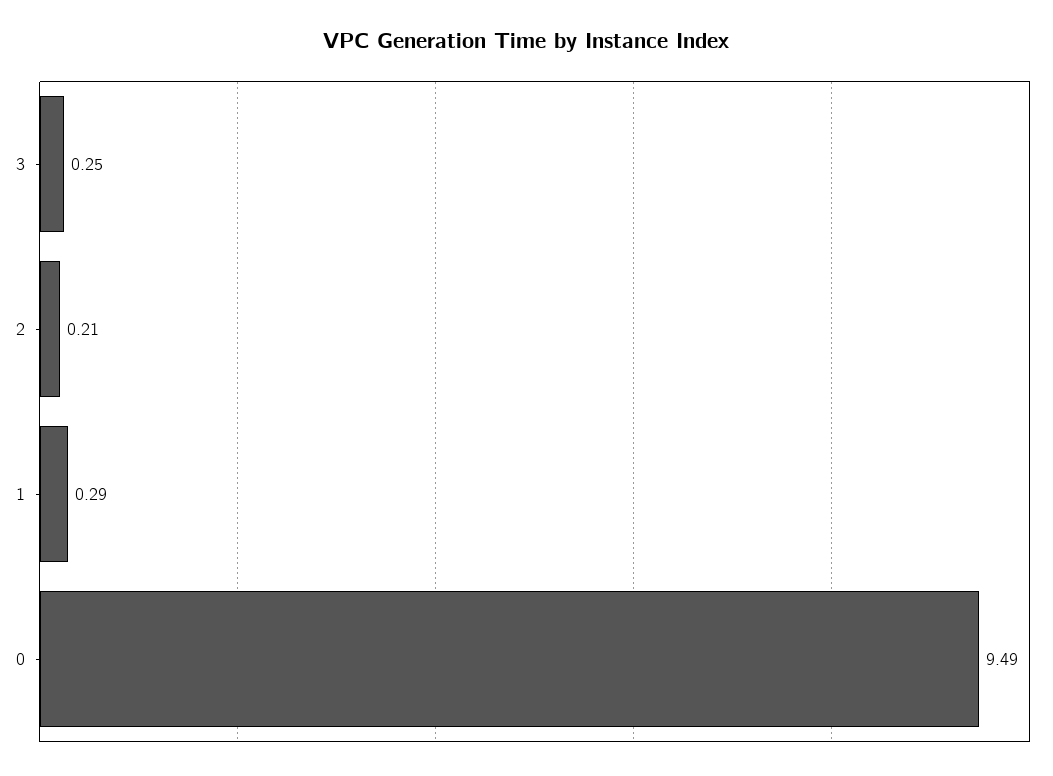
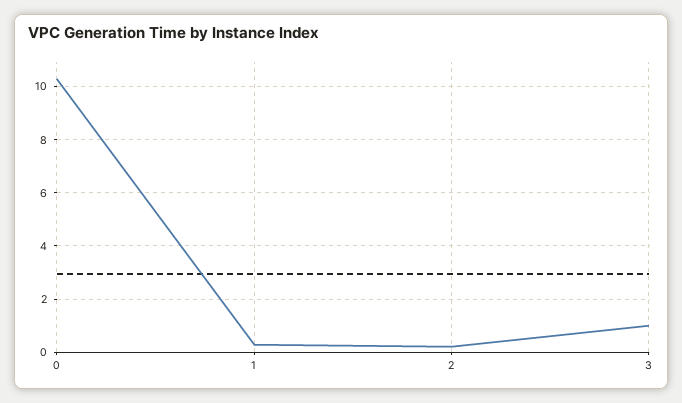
3: 0.25 -> 1
0: 9.49 -> 10.25

